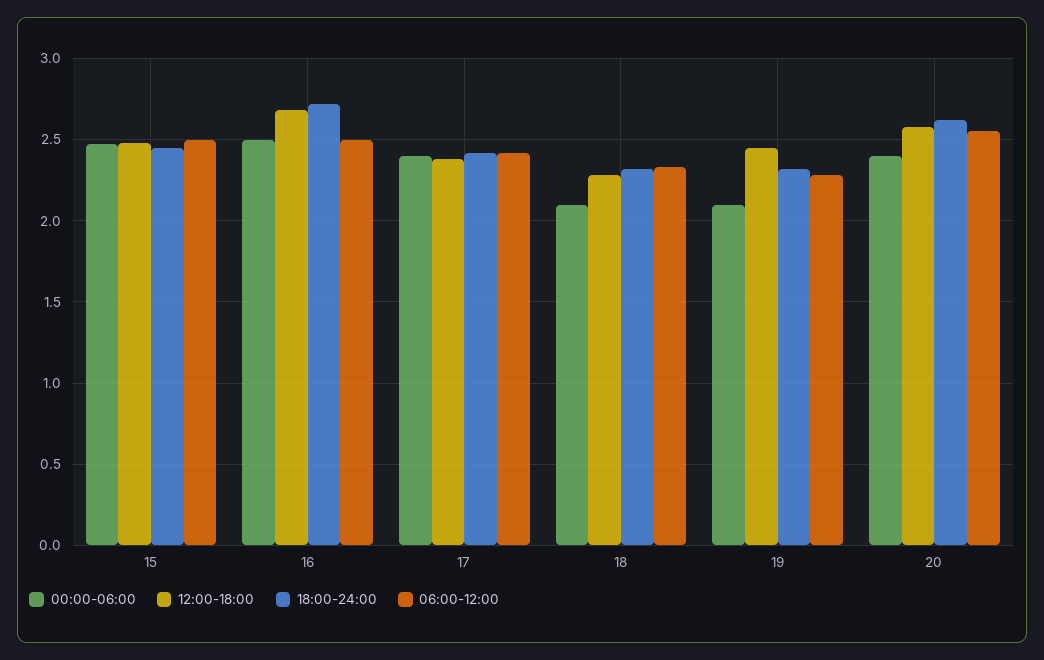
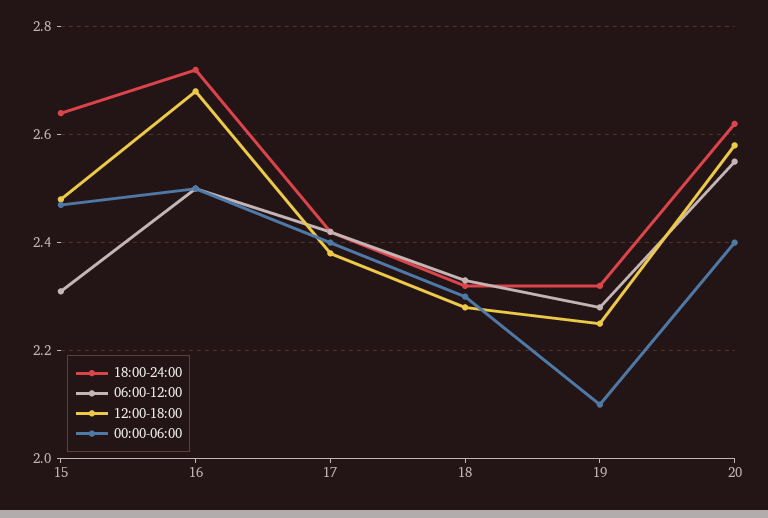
18:00-24:00, 15: 2.45 -> 2.65
06:00-12:00, 15: 2.5 -> 2.3
00:00-06:00, 18: 2.1 -> 2.3
12:00-18:00, 19: 2.45 -> 2.25

